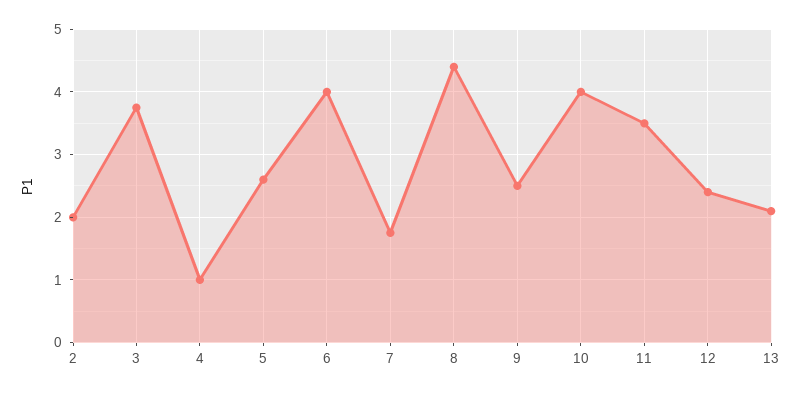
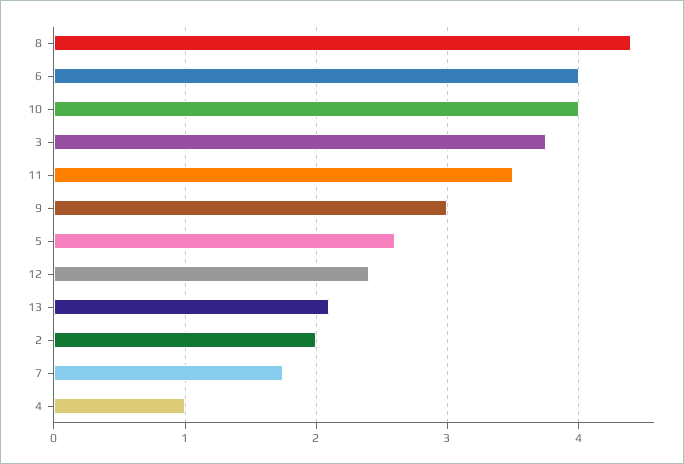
9: 2.5 -> 3

